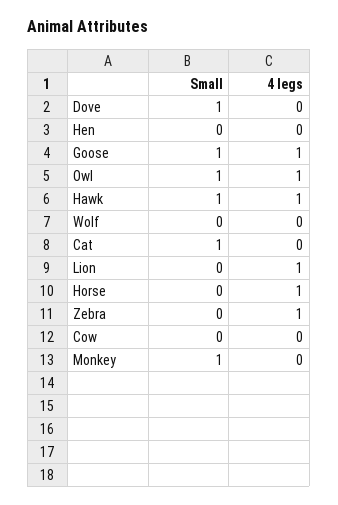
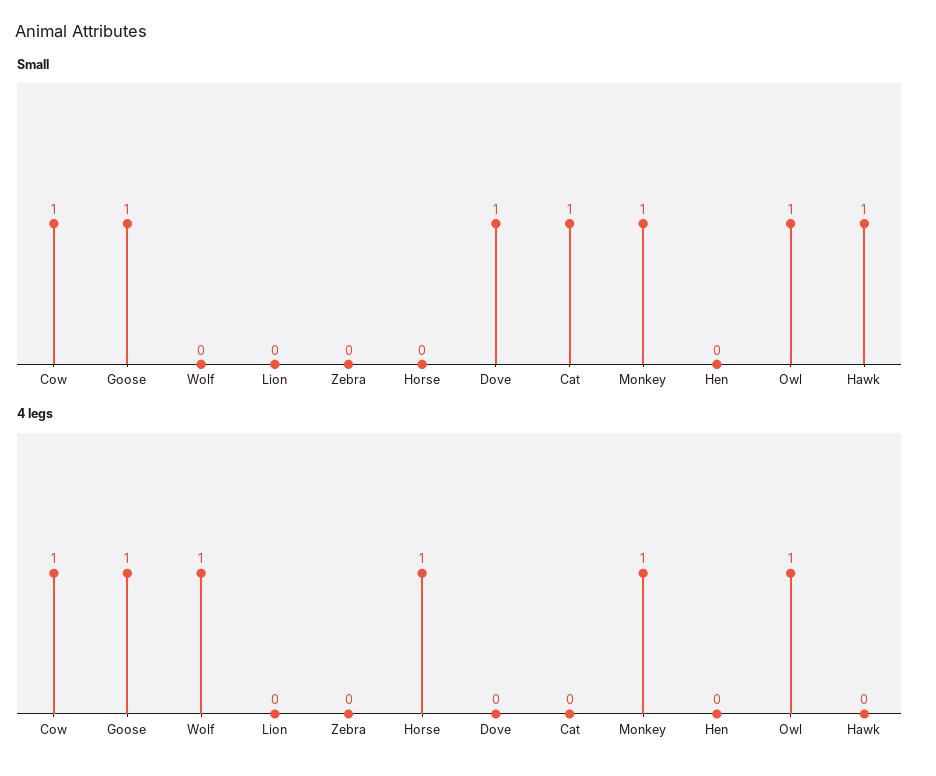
4 legs, Hawk: 1 -> 0
4 legs, Wolf: 0 -> 1
4 legs, Lion: 1 -> 0
4 legs, Zebra: 1 -> 0
Small, Cow: 0 -> 1
4 legs, Cow: 0 -> 1
4 legs, Monkey: 0 -> 1

